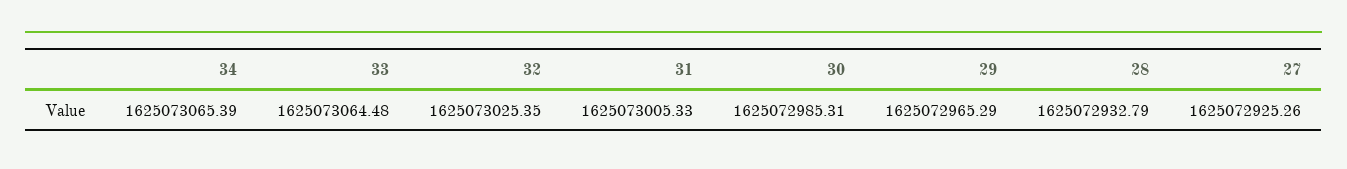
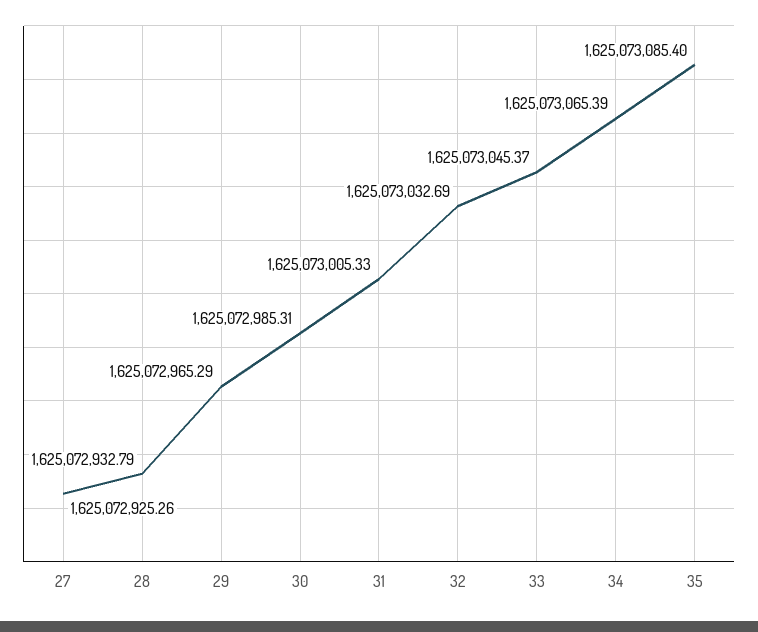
33: 1625073064.48 -> 1625073045.37
32: 1625073025.35 -> 1625073032.69
35: none -> 1625073085.4

